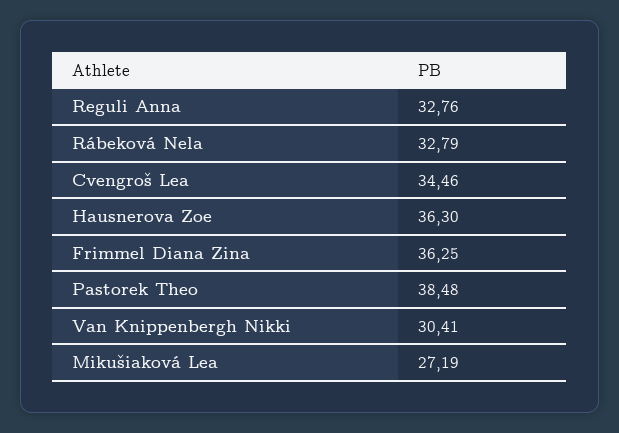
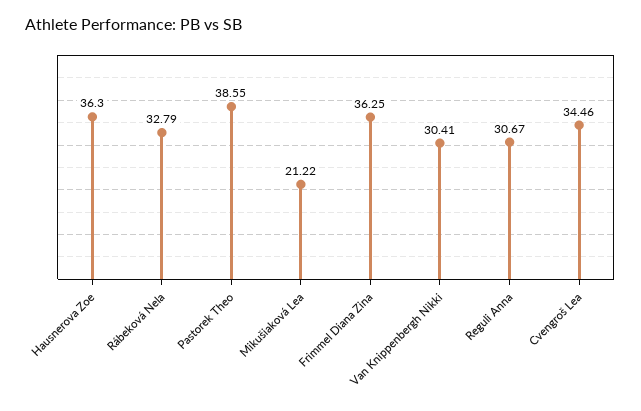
Reguli Anna: 32.76 -> 30.67
Pastorek Theo: 38.48 -> 38.55
Mikušiaková Lea: 27.19 -> 21.22

